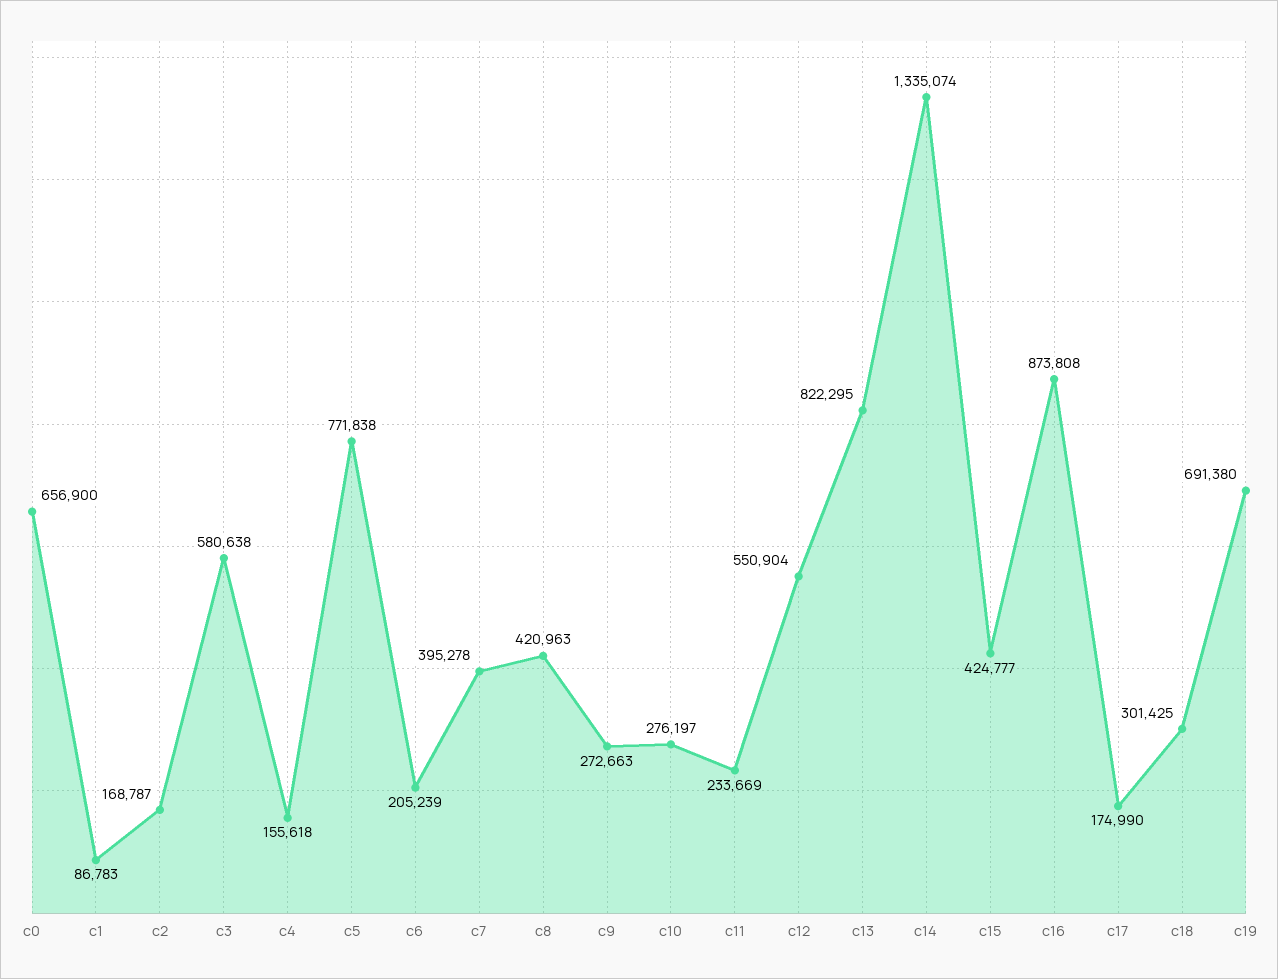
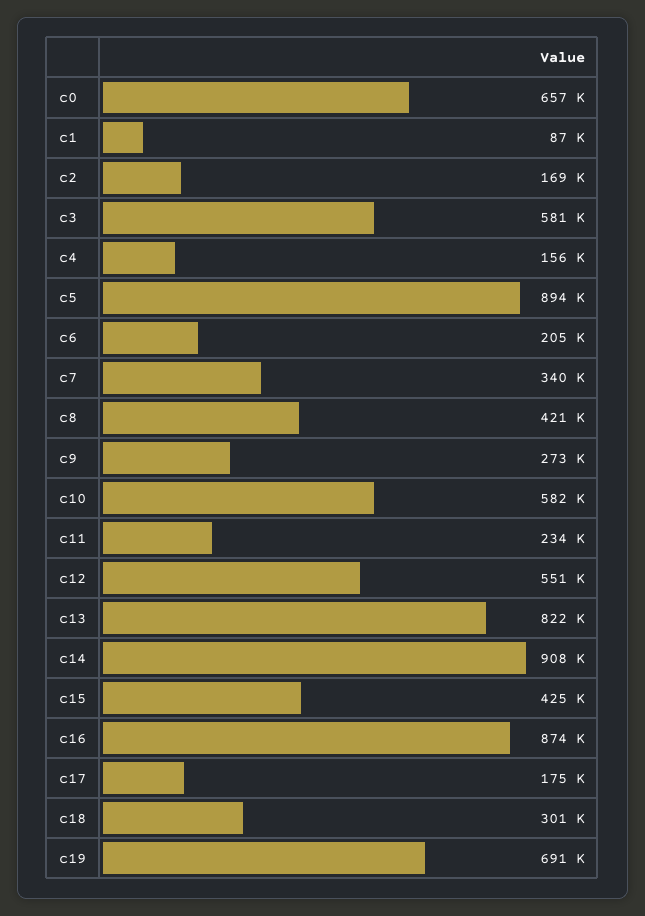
c5: 771838 -> 894000
c7: 395278 -> 340000
c10: 276197 -> 582000
c14: 1335074 -> 908000

